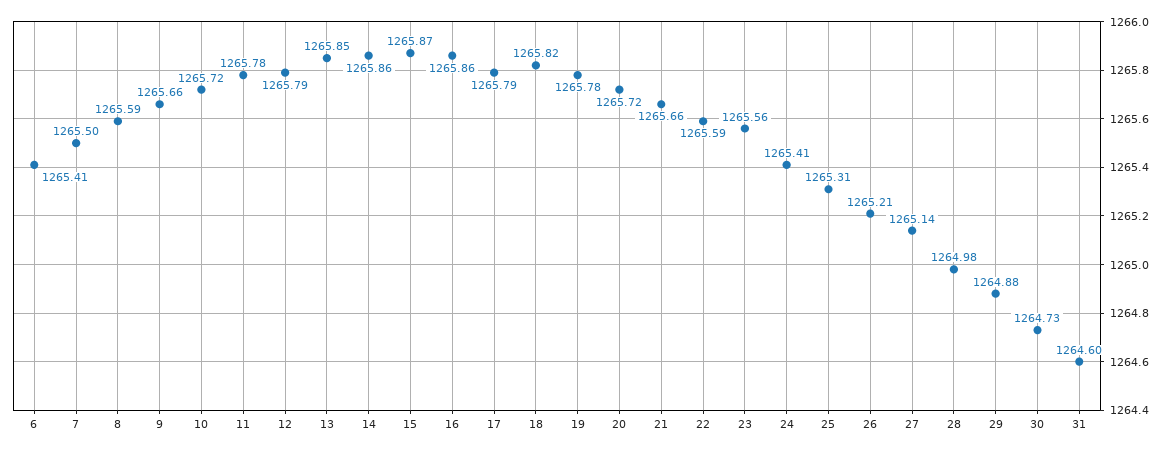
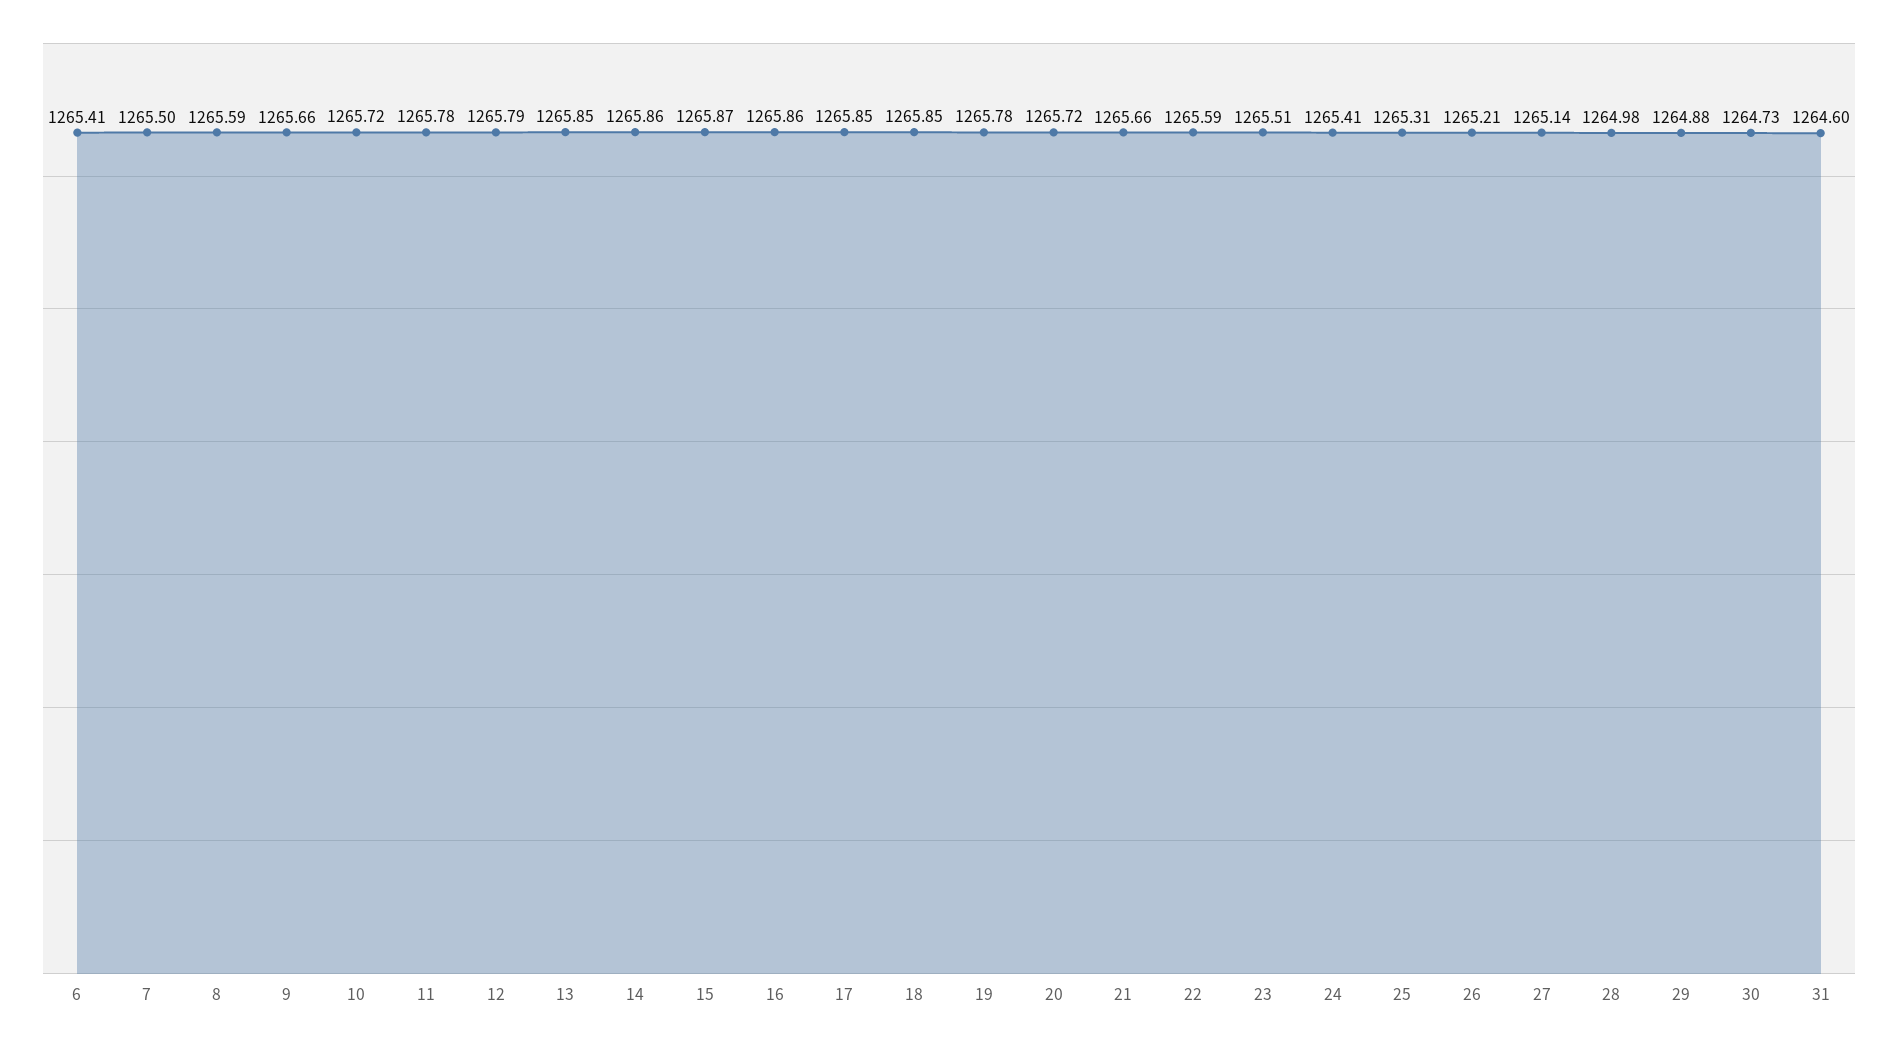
17: 1265.79 -> 1265.85
18: 1265.82 -> 1265.85
23: 1265.56 -> 1265.51

